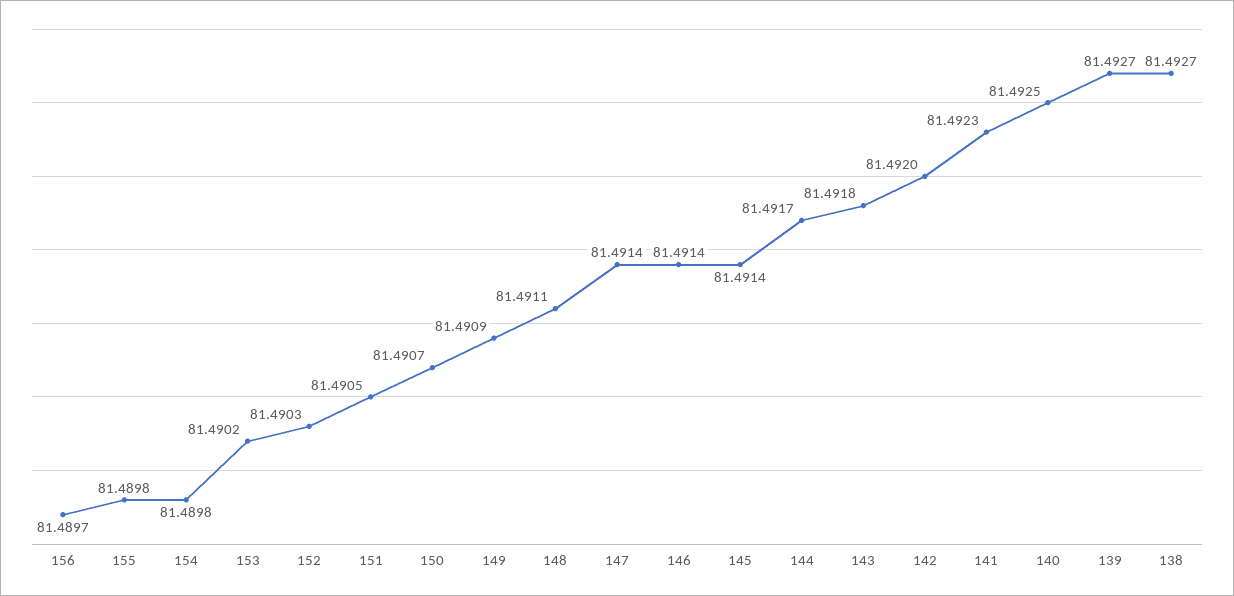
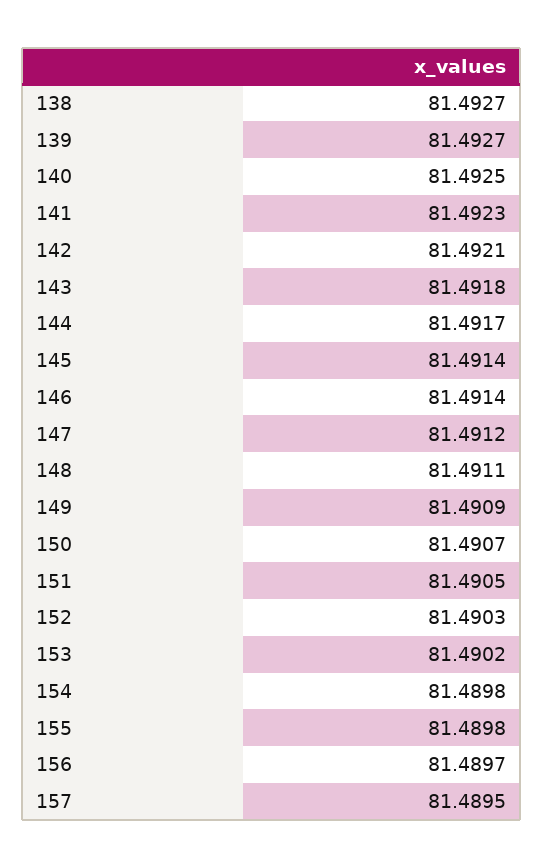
147: 81.4914 -> 81.4912
142: 81.492 -> 81.4921
157: none -> 81.4895

